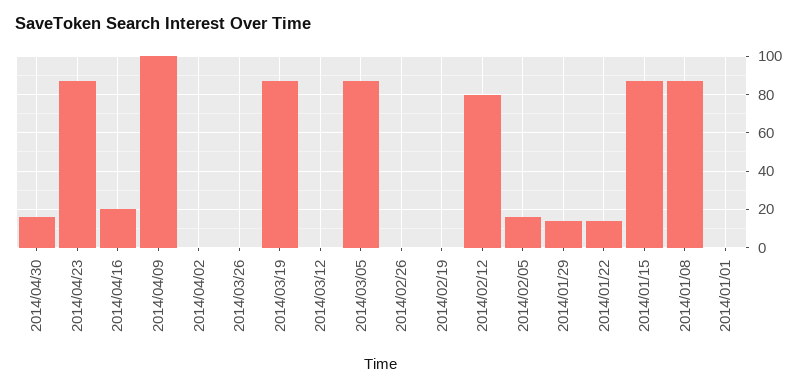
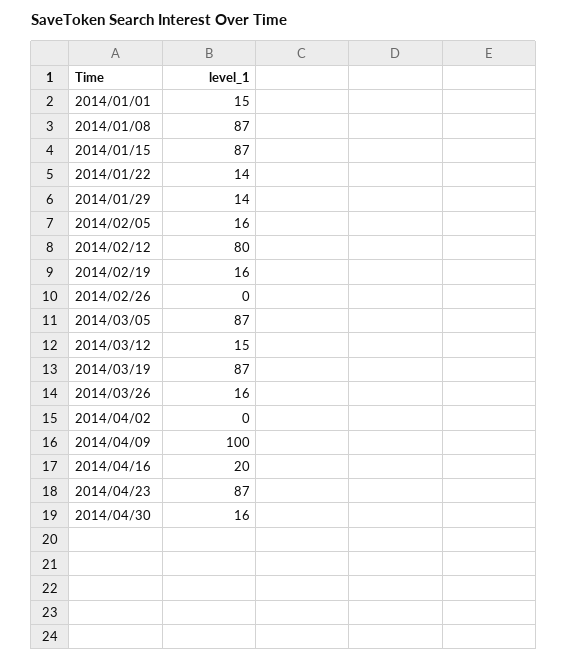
2014/03/26: 0 -> 16
2014/03/12: 0 -> 15
2014/02/19: 0 -> 16
2014/01/01: 0 -> 15

